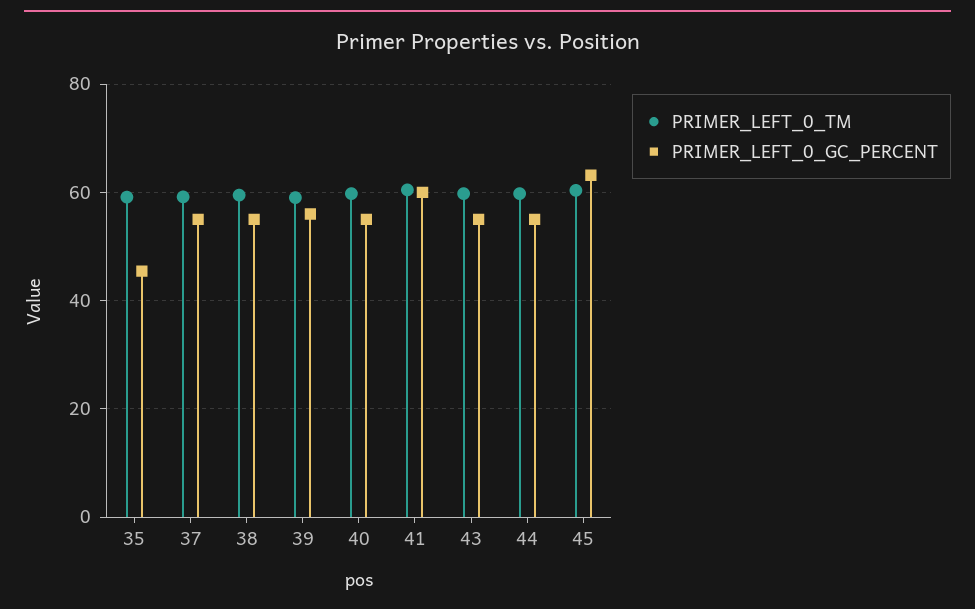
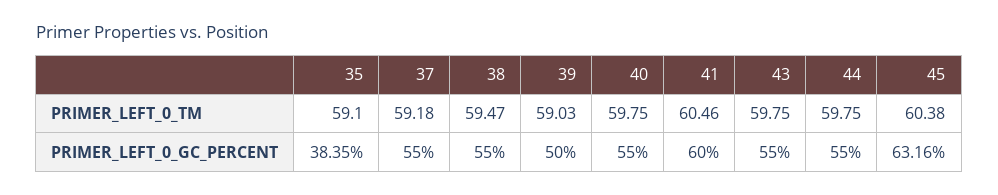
PRIMER_LEFT_0_GC_PERCENT, 35: 46 -> 38.35
PRIMER_LEFT_0_GC_PERCENT, 39: 56 -> 50

